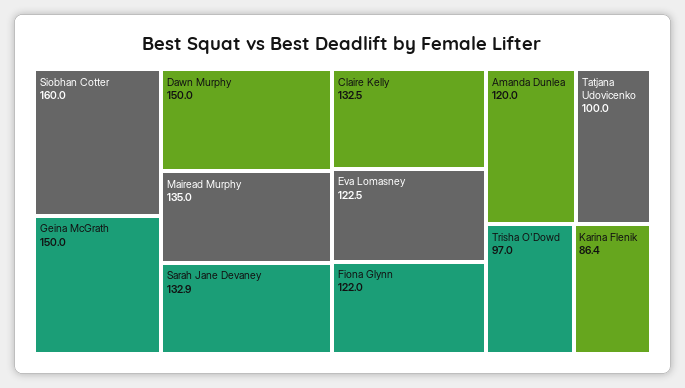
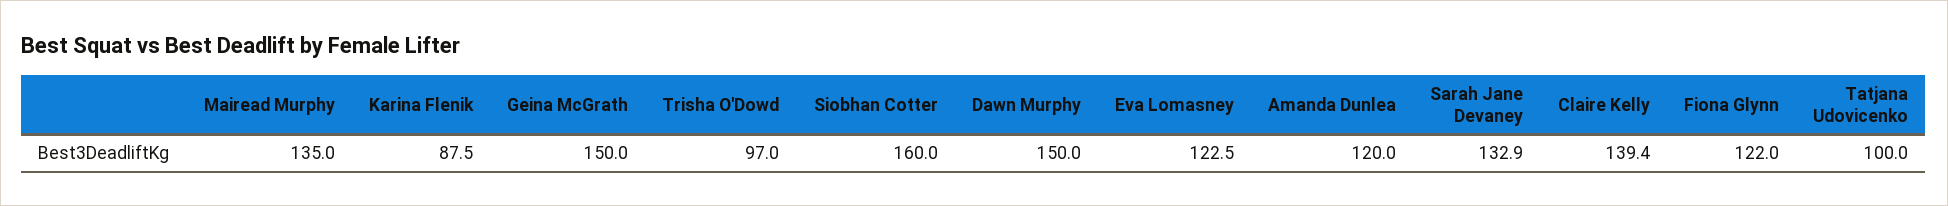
Claire Kelly: 132.5 -> 139.4
Karina Flenik: 86.4 -> 87.5

